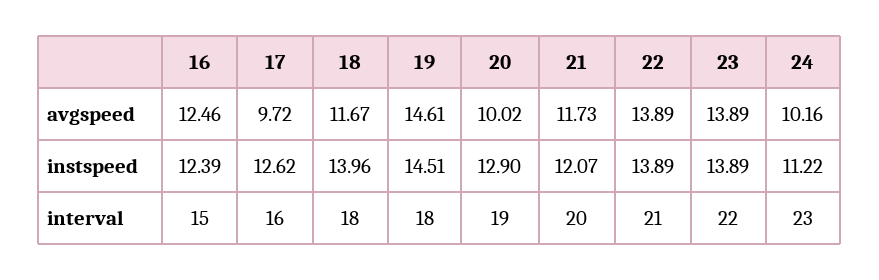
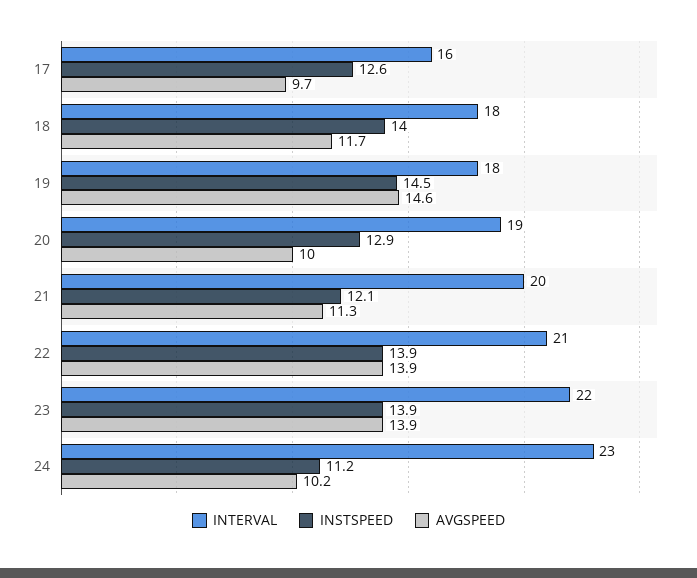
avgspeed, 16: 12.46 -> none
avgspeed, 21: 11.73 -> 11.3
instspeed, 16: 12.39 -> none
interval, 16: 15 -> none

